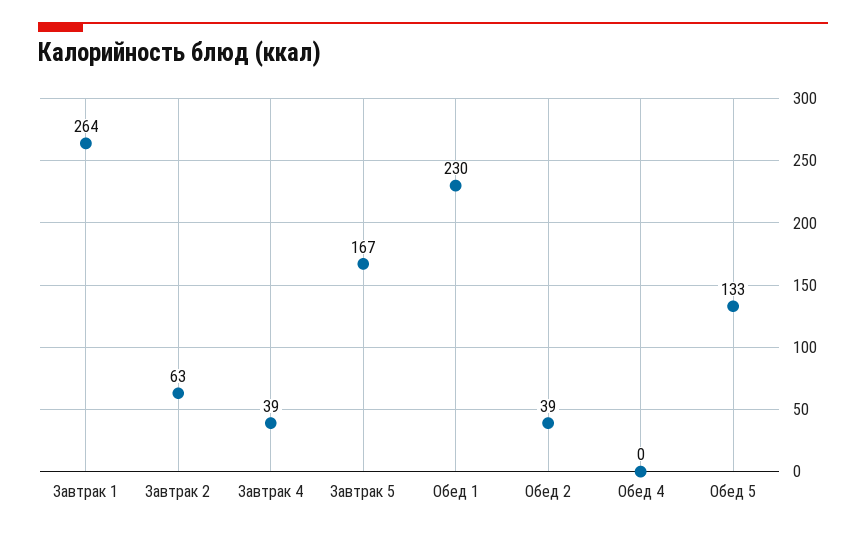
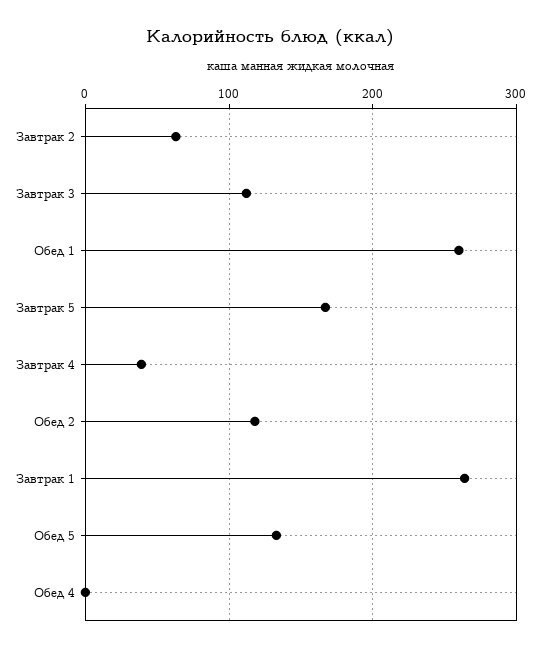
Обед 1: 230 -> 260
Обед 2: 39 -> 120
Завтрак 3: none -> 110

